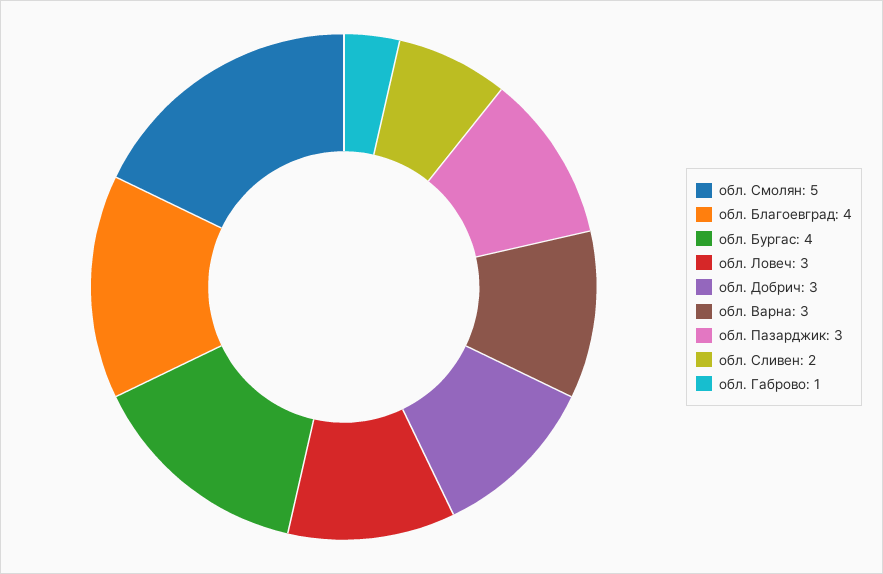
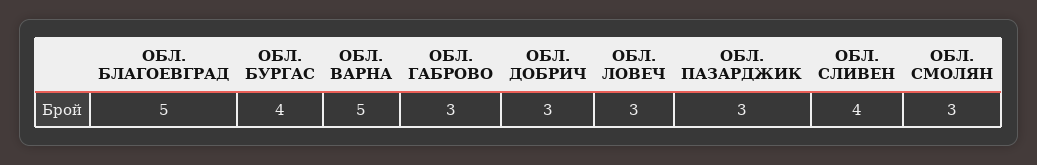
обл. Смолян: 5 -> 3
обл. Благоевград: 4 -> 5
обл. Варна: 3 -> 5
обл. Сливен: 2 -> 4
обл. Габрово: 1 -> 3

